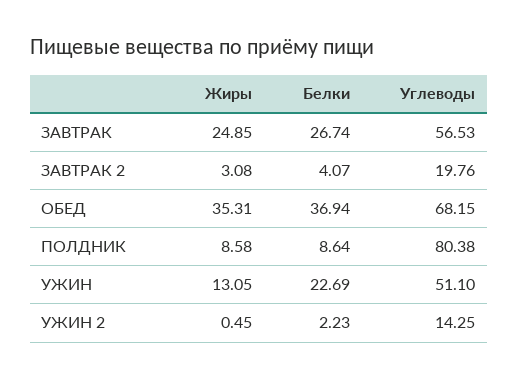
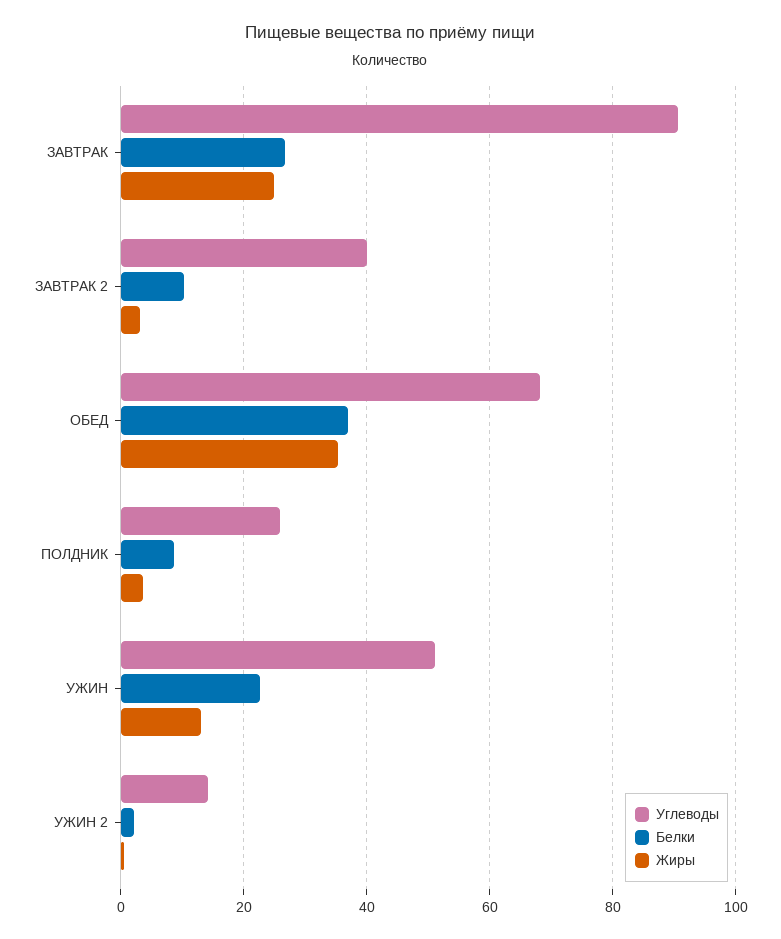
Углеводы, ЗАВТРАК: 56.53 -> 90
Белки, ЗАВТРАК 2: 4.07 -> 10
Углеводы, ЗАВТРАК 2: 19.76 -> 40
Жиры, ПОЛДНИК: 8.58 -> 4
Углеводы, ПОЛДНИК: 80.38 -> 26

